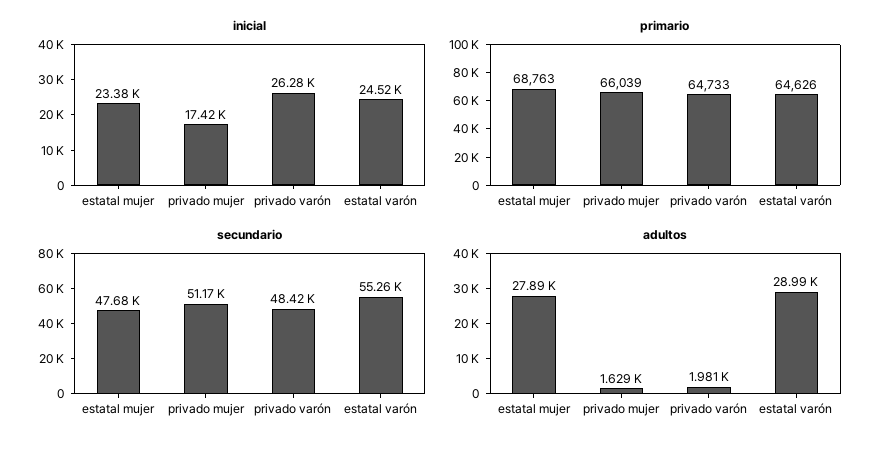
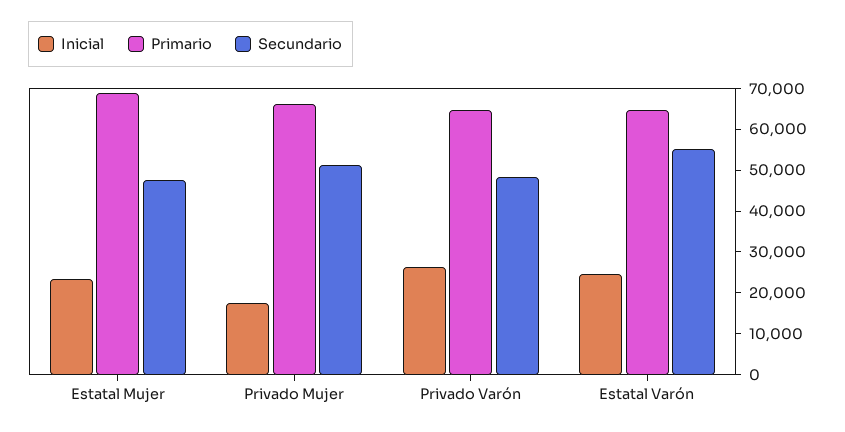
adultos, estatal mujer: 27890 -> none
adultos, privado mujer: 1629 -> none
adultos, privado varón: 1981 -> none
adultos, estatal varón: 28990 -> none

